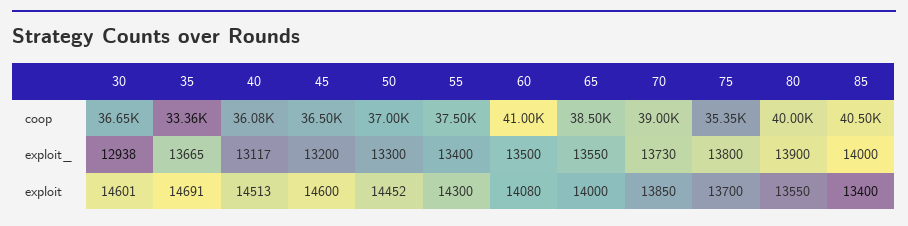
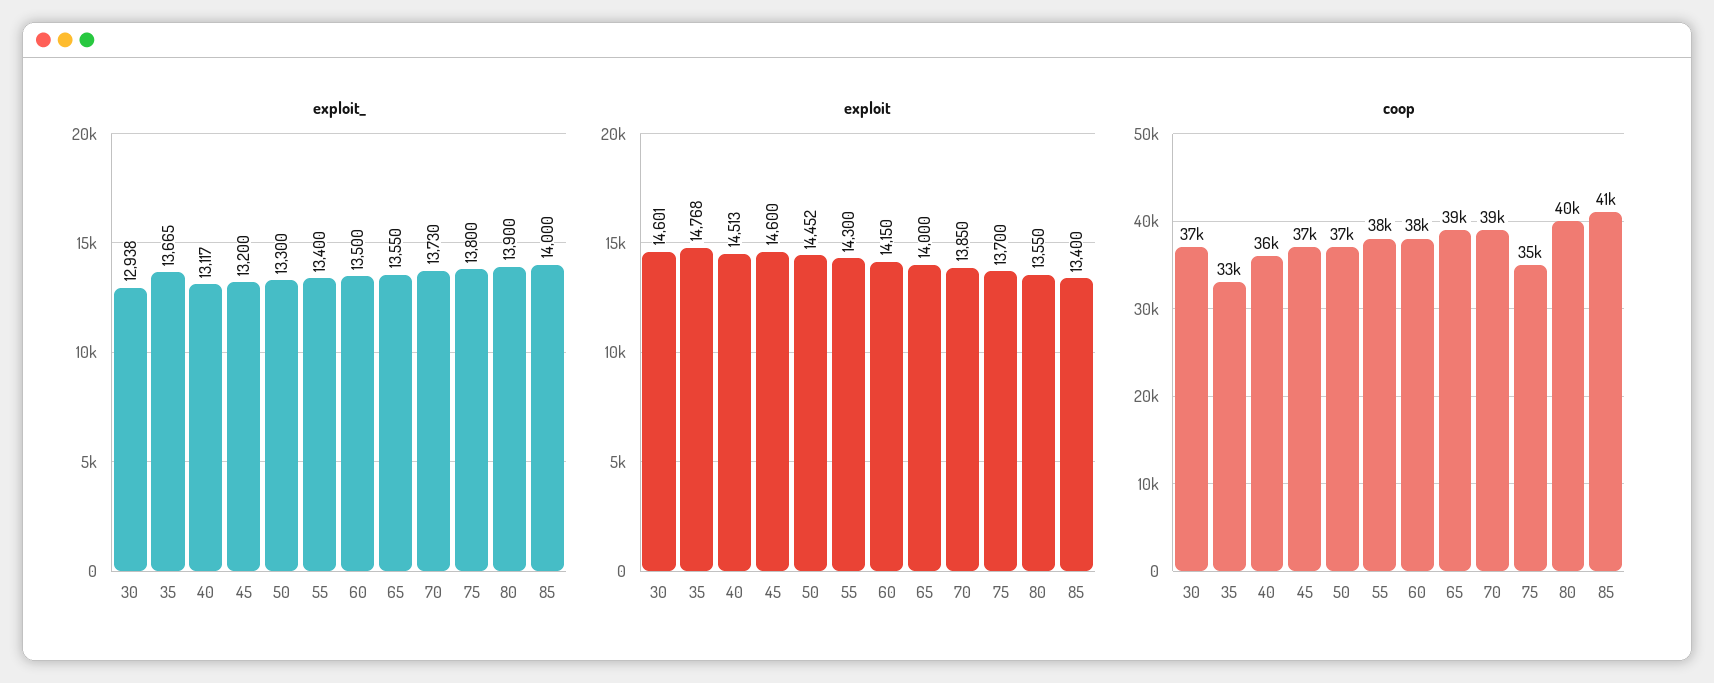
coop, 60: 41000 -> 38000
exploit, 35: 14691 -> 14768
exploit, 60: 14080 -> 14150

